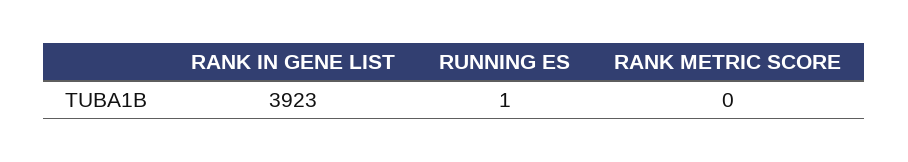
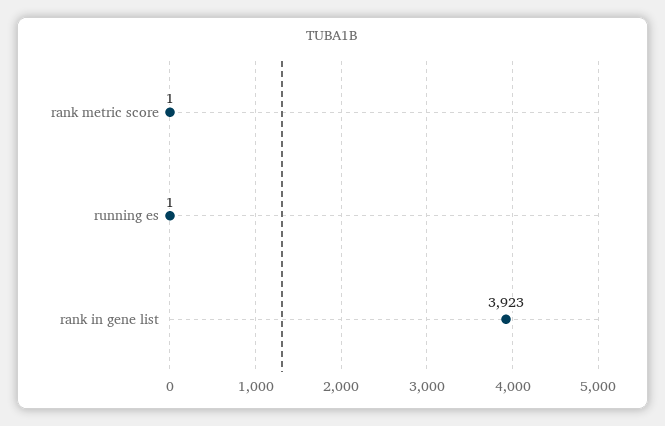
RANK METRIC SCORE: 0 -> 1

